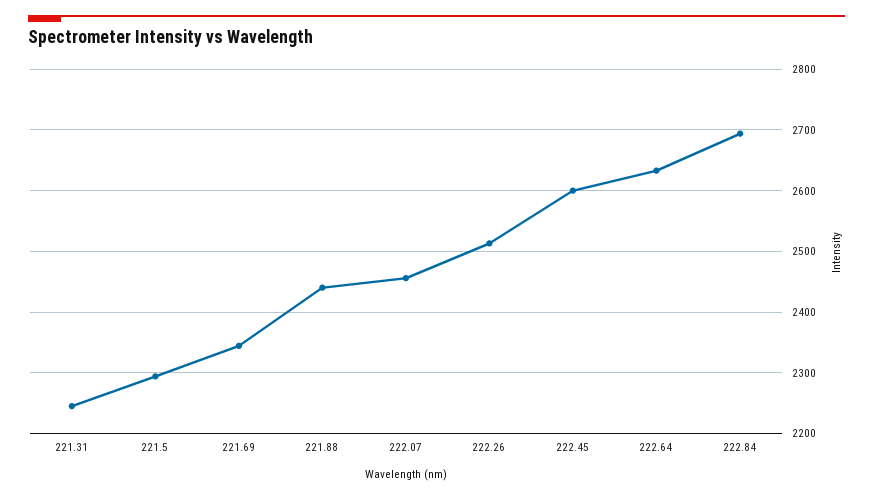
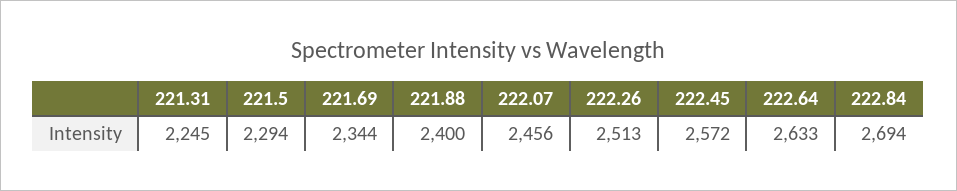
221.88: 2440 -> 2400
222.45: 2600 -> 2572

